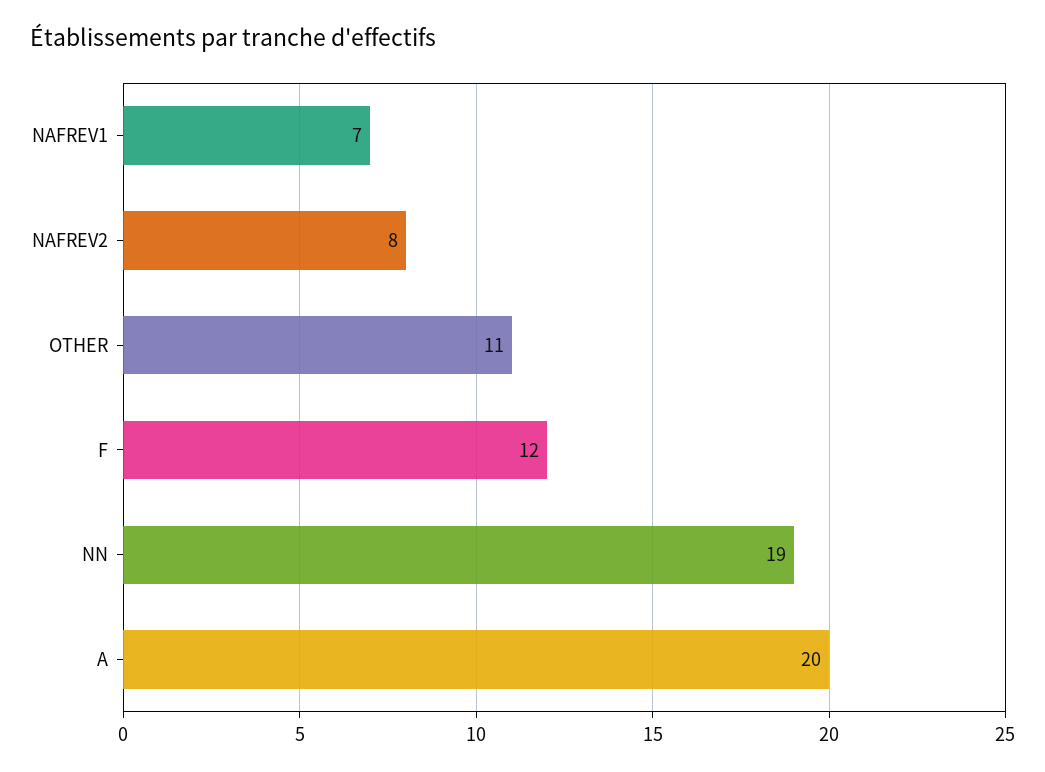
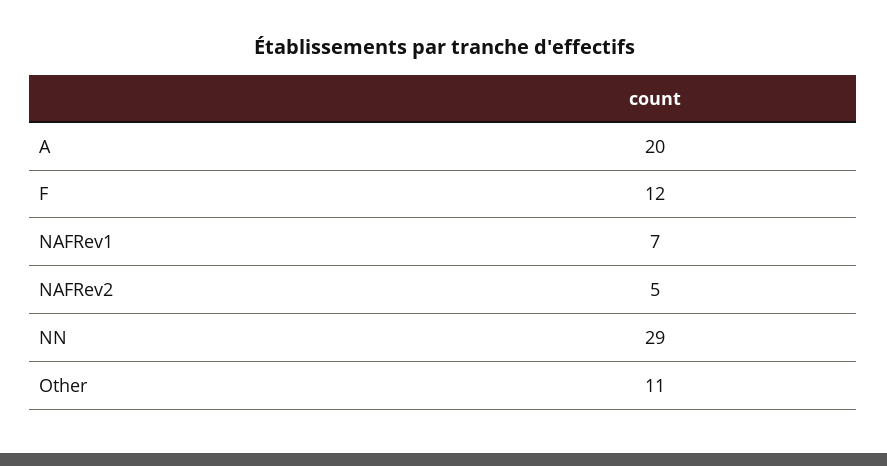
NAFREV2: 8 -> 5
NN: 19 -> 29

